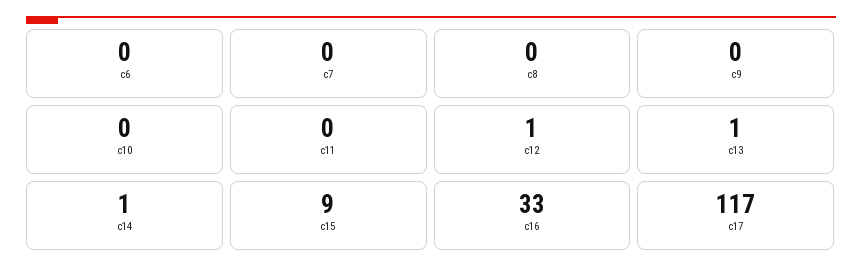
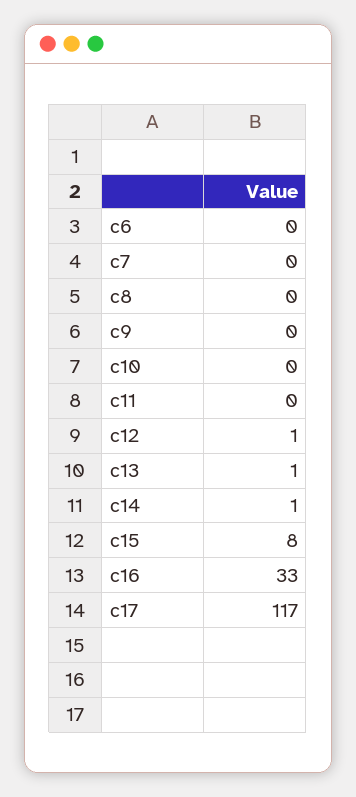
c15: 9 -> 8

